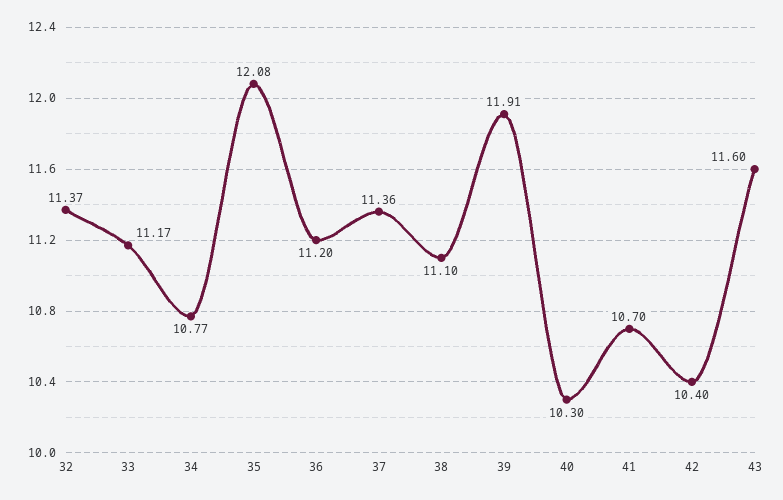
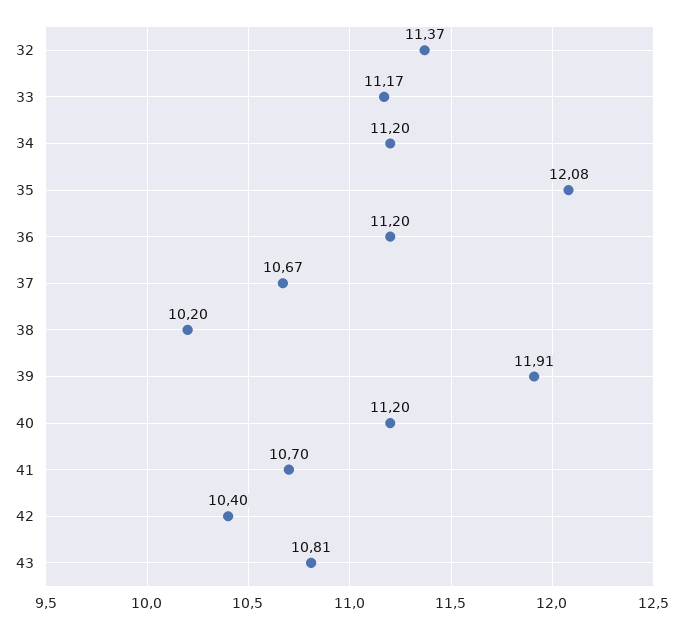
34: 10.77 -> 11.2
37: 11.36 -> 10.67
38: 11.1 -> 10.2
40: 10.3 -> 11.2
43: 11.6 -> 10.81

